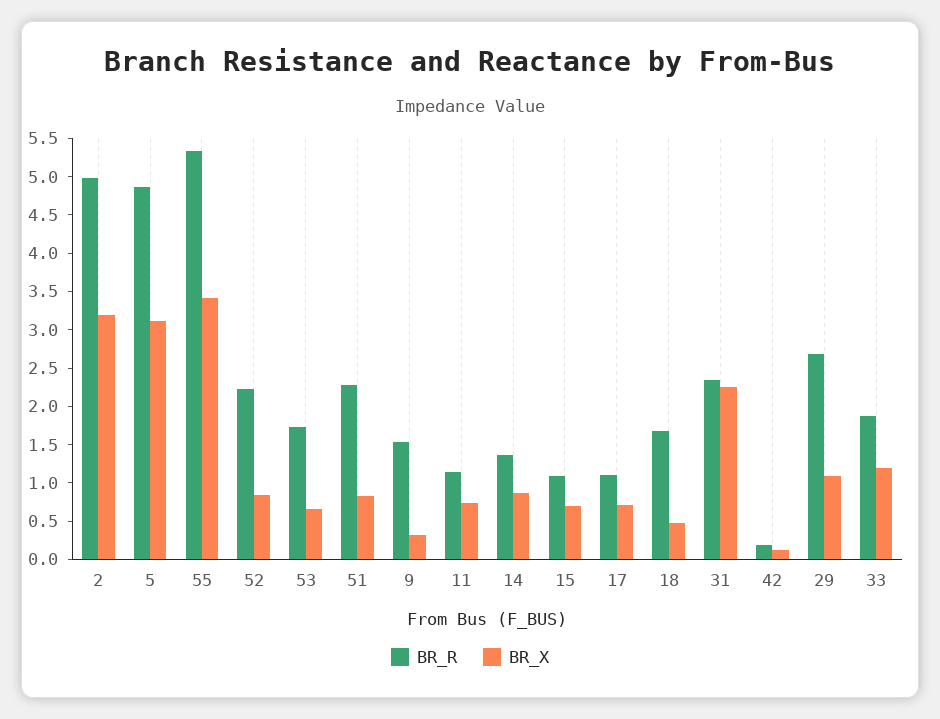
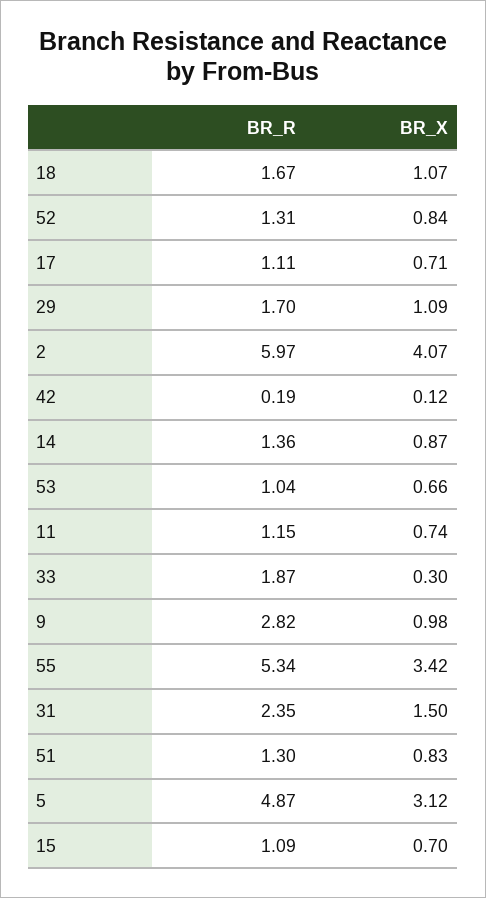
BR_R, 2: 5 -> 5.97
BR_X, 2: 3.25 -> 4.07
BR_R, 52: 2.25 -> 1.31
BR_R, 53: 1.75 -> 1.04
BR_R, 51: 2.25 -> 1.3
BR_R, 9: 1.5 -> 2.82
BR_X, 9: 0.25 -> 0.98
BR_X, 18: 0.5 -> 1.07
BR_X, 31: 2.25 -> 1.5
BR_R, 29: 2.75 -> 1.7
BR_X, 33: 1.25 -> 0.3

